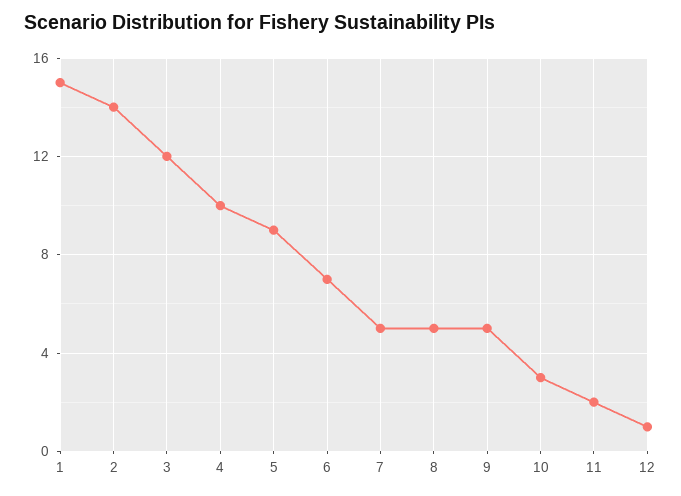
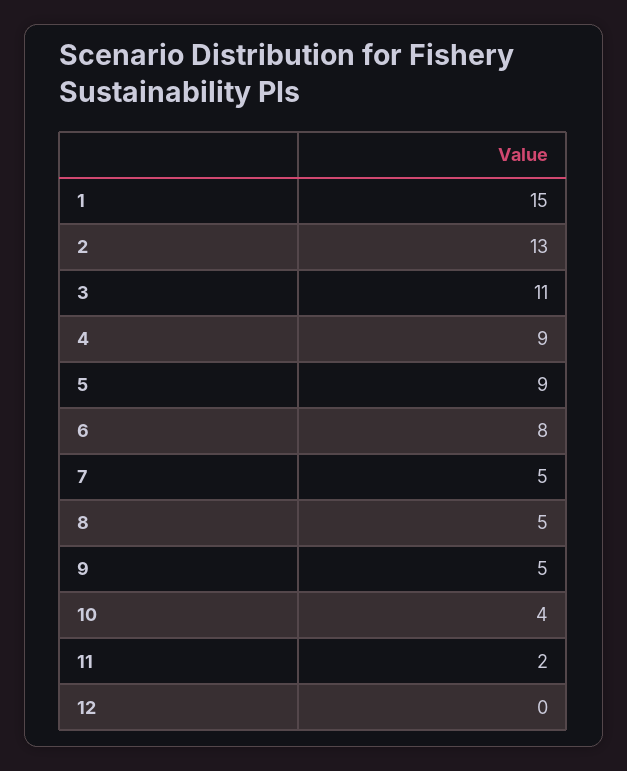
2: 14 -> 13
3: 12 -> 11
4: 10 -> 9
6: 7 -> 8
10: 3 -> 4
12: 1 -> 0

